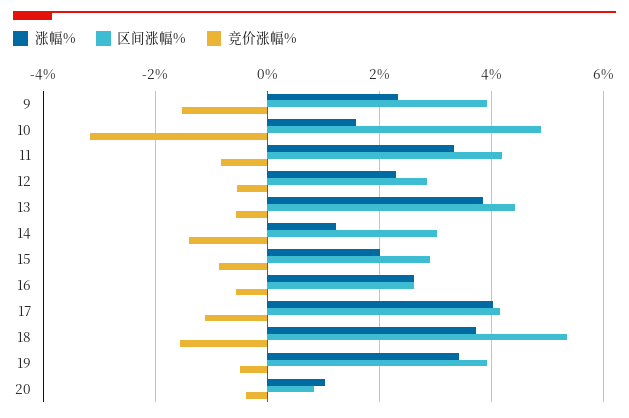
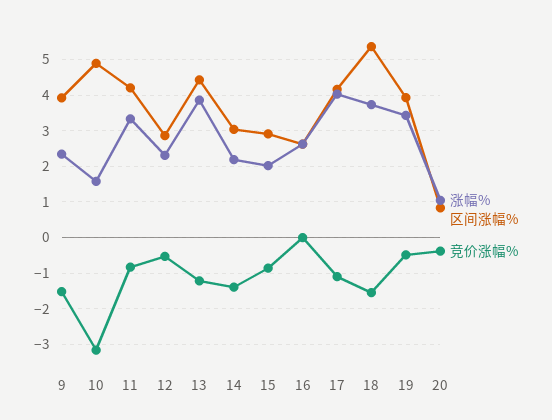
竞价涨幅%, 13: -0.6 -> -1.2
涨幅%, 14: 1.2 -> 2.2
竞价涨幅%, 16: -0.6 -> 0

